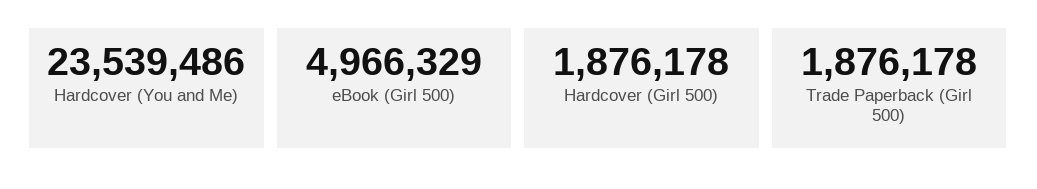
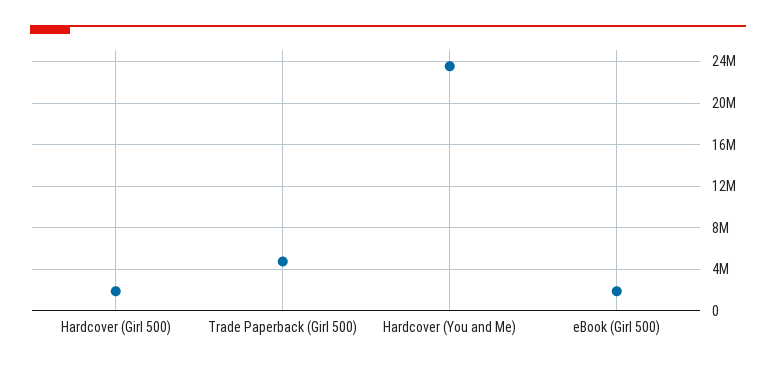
eBook (Girl 500): 4966329 -> 2000000
Trade Paperback (Girl 500): 1876178 -> 5000000

